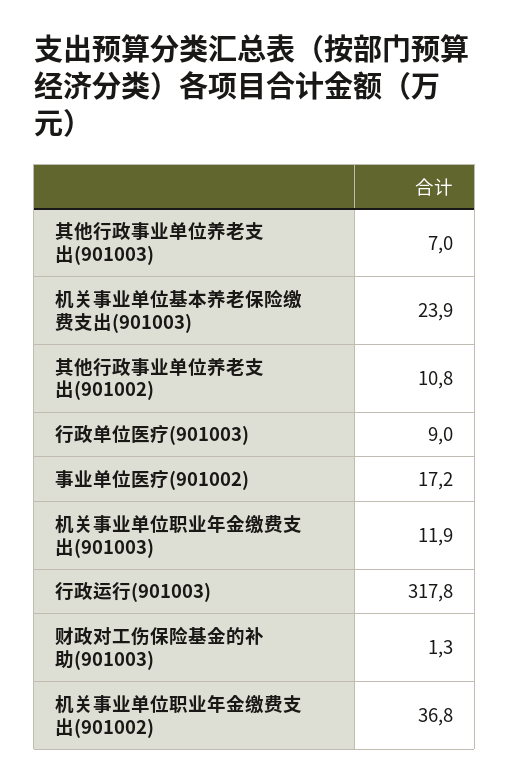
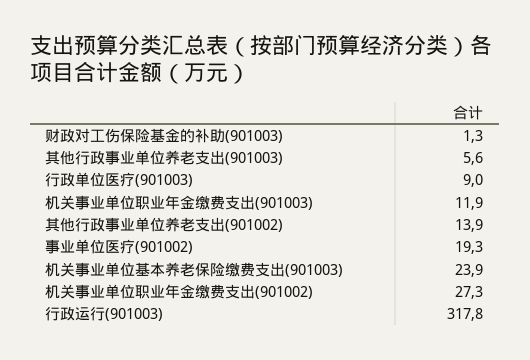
其他行政事业单位养老支出(901003): 7 -> 5.6
其他行政事业单位养老支出(901002): 10.8 -> 13.9
事业单位医疗(901002): 17.2 -> 19.3
机关事业单位职业年金缴费支出(901002): 36.8 -> 27.3

